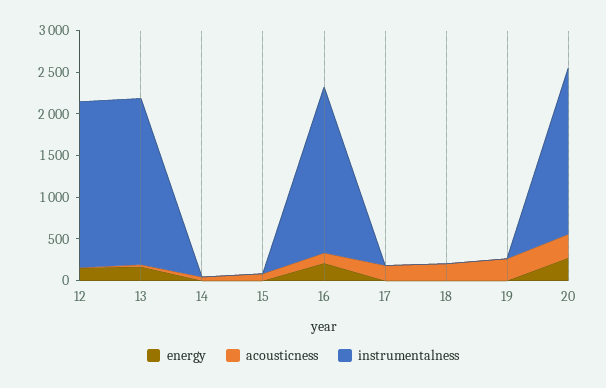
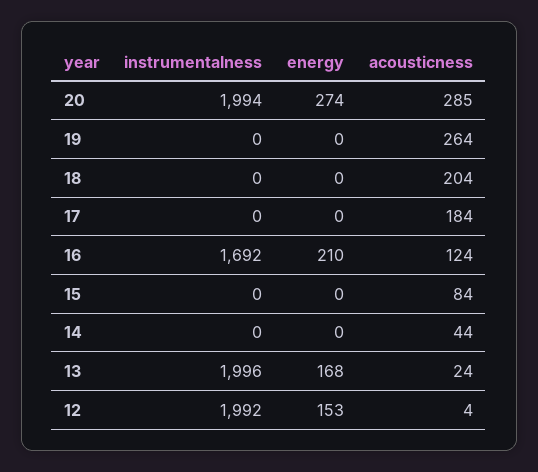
instrumentalness, 16: 2000 -> 1692

